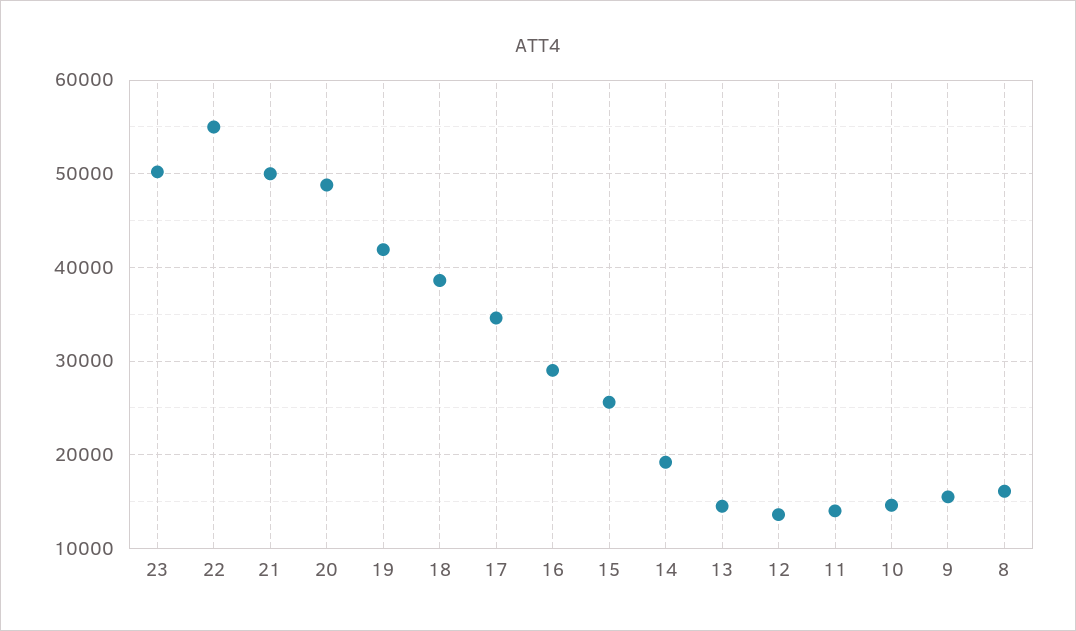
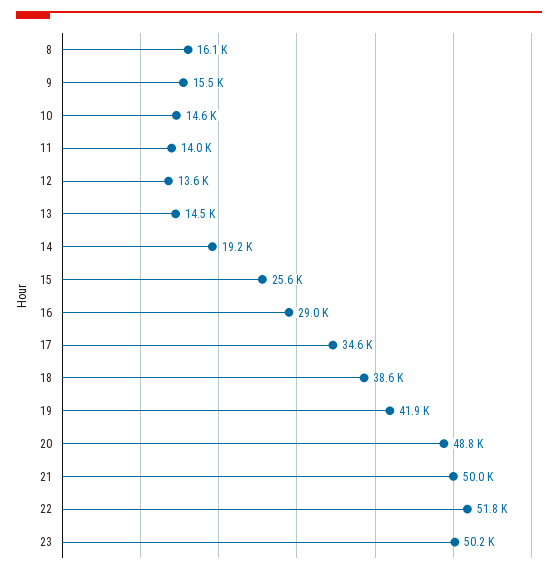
22: 55000 -> 51800

